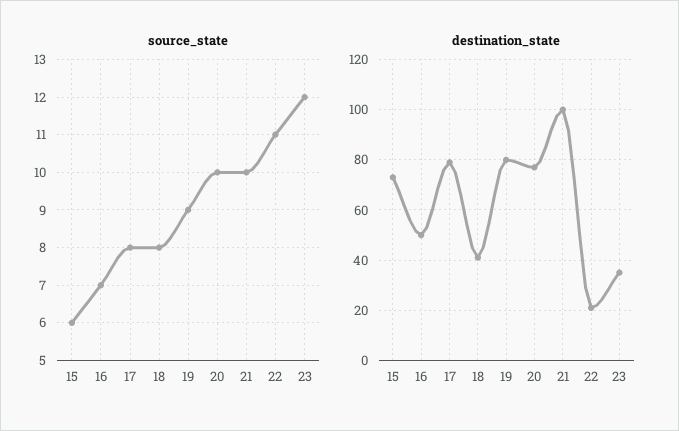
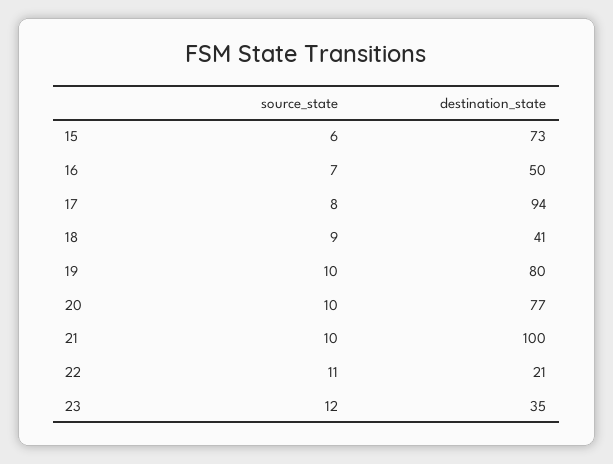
source_state, 18: 8 -> 9
source_state, 19: 9 -> 10
destination_state, 17: 80 -> 94

